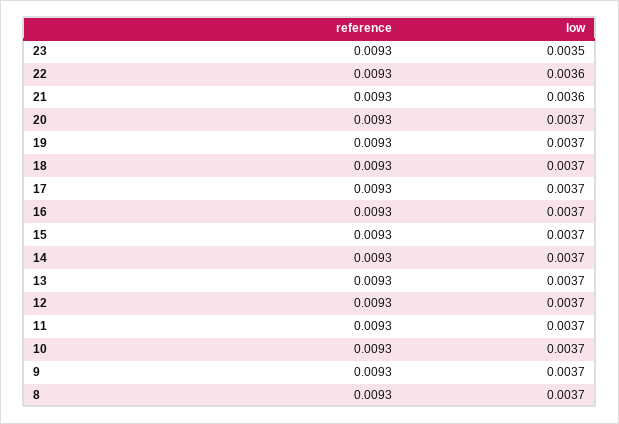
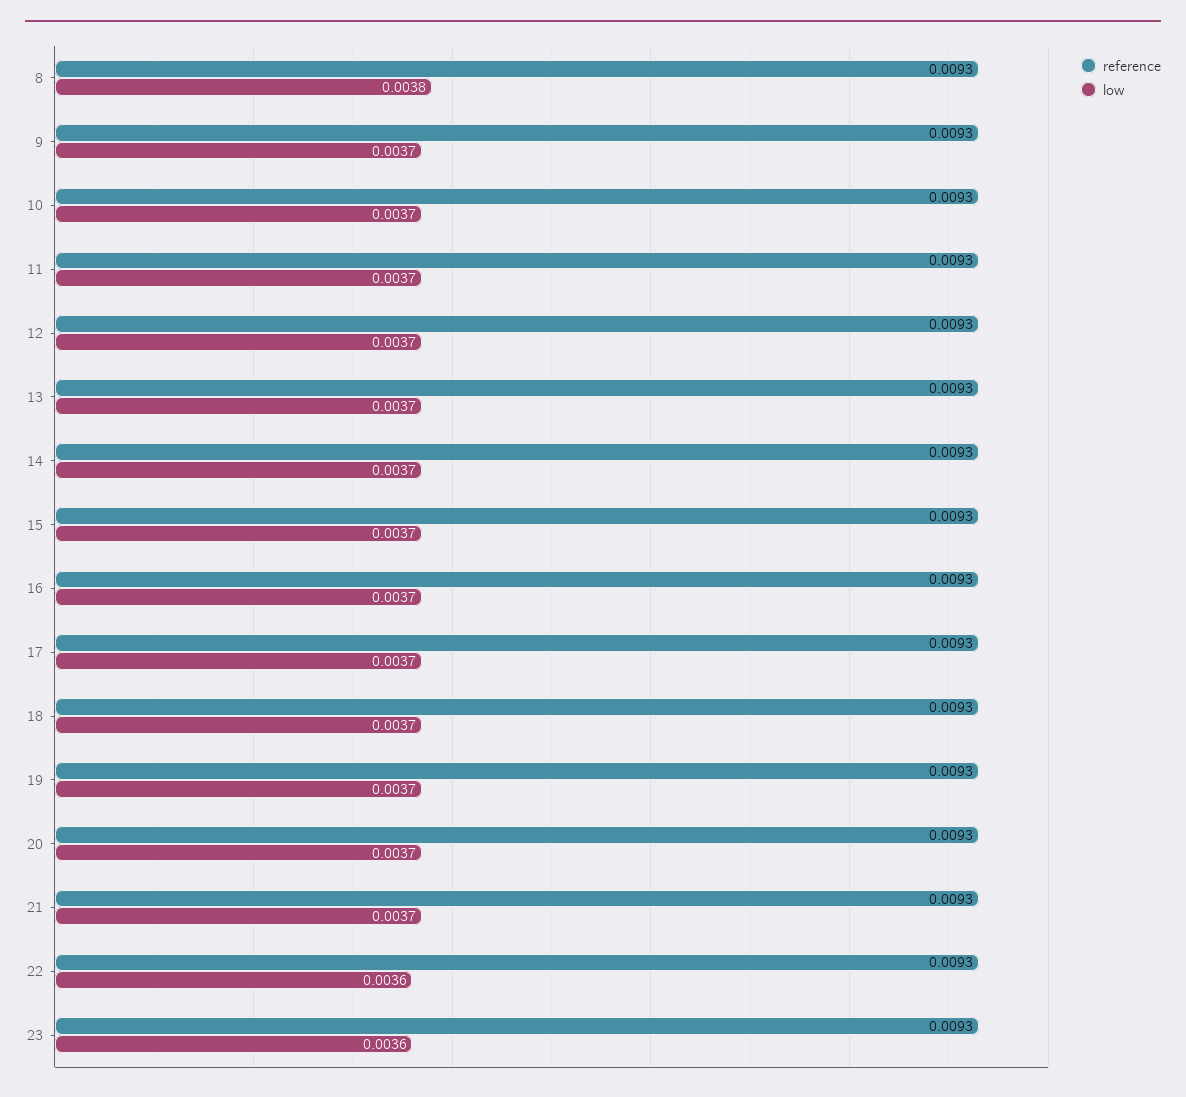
low, 23: 0.0035 -> 0.0036
low, 21: 0.0036 -> 0.0037
low, 8: 0.0037 -> 0.0038

